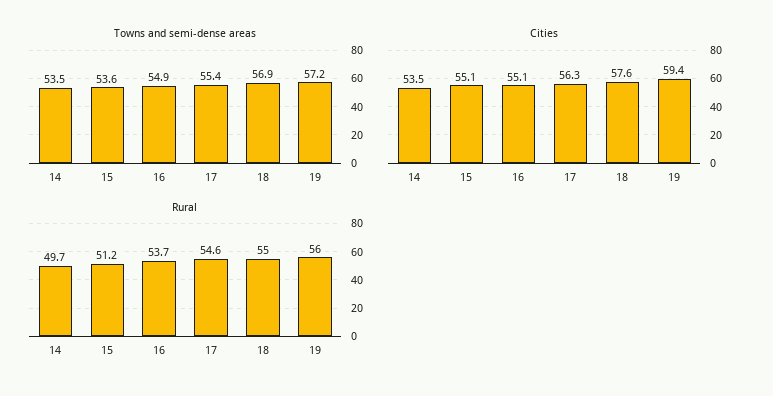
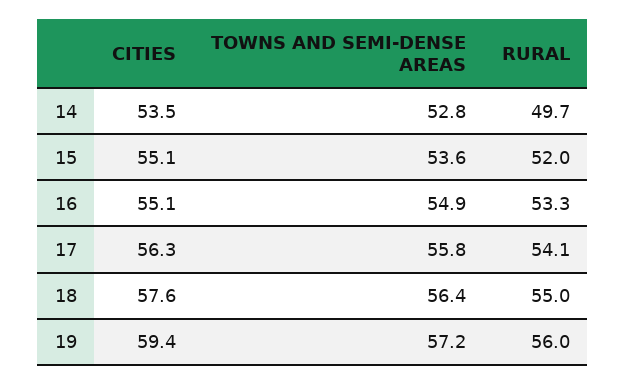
Towns and semi-dense areas, 14: 53.5 -> 52.8
Towns and semi-dense areas, 17: 55.4 -> 55.8
Towns and semi-dense areas, 18: 56.9 -> 56.4
Rural, 15: 51.2 -> 52
Rural, 16: 53.7 -> 53.3
Rural, 17: 54.6 -> 54.1

